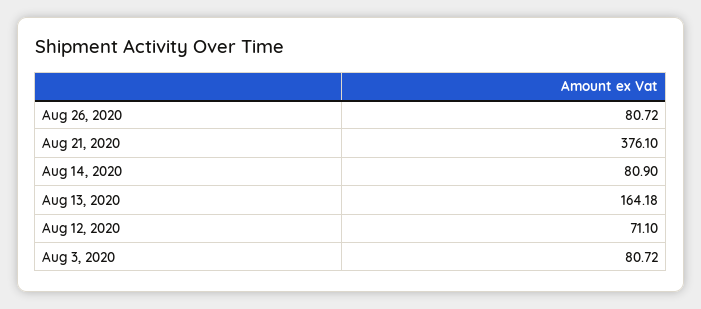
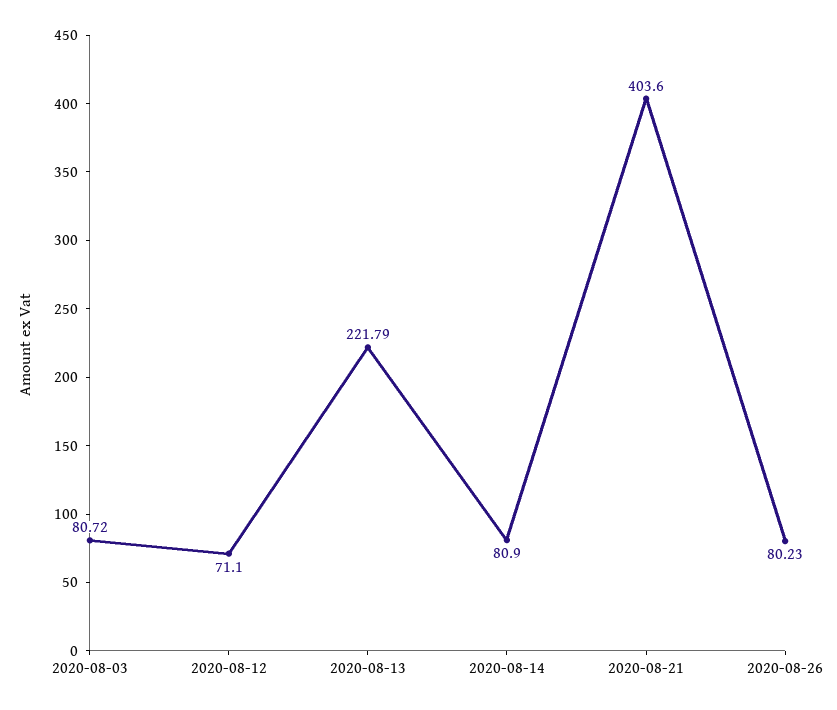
Aug 26, 2020: 80.72 -> 80.23
Aug 21, 2020: 376.1 -> 403.6
Aug 13, 2020: 164.18 -> 221.79

